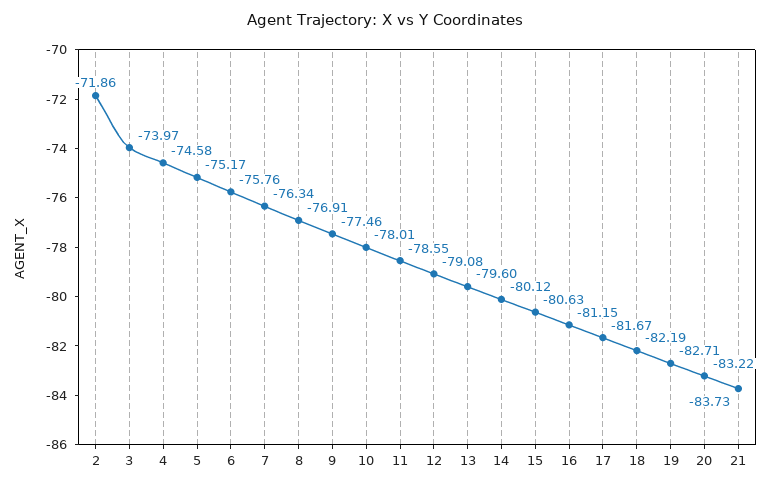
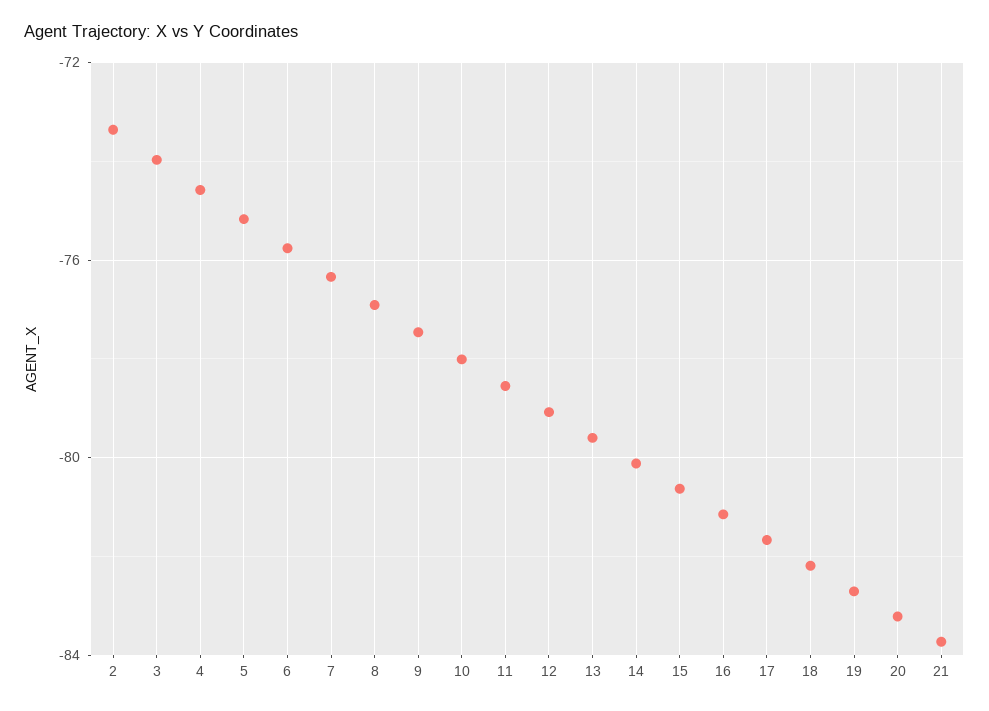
2: -71.86 -> -73.5

